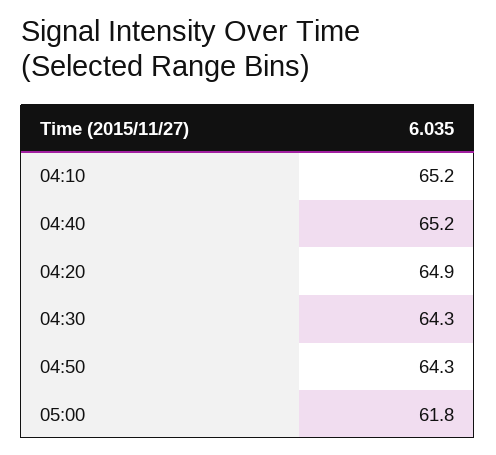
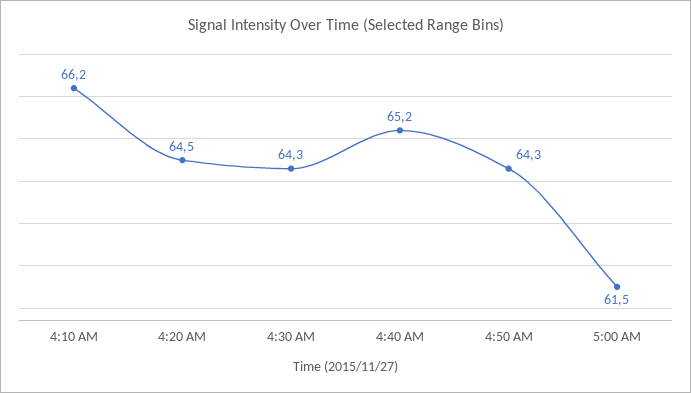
04:10: 65.2 -> 66.2
04:20: 64.9 -> 64.5
05:00: 61.8 -> 61.5

